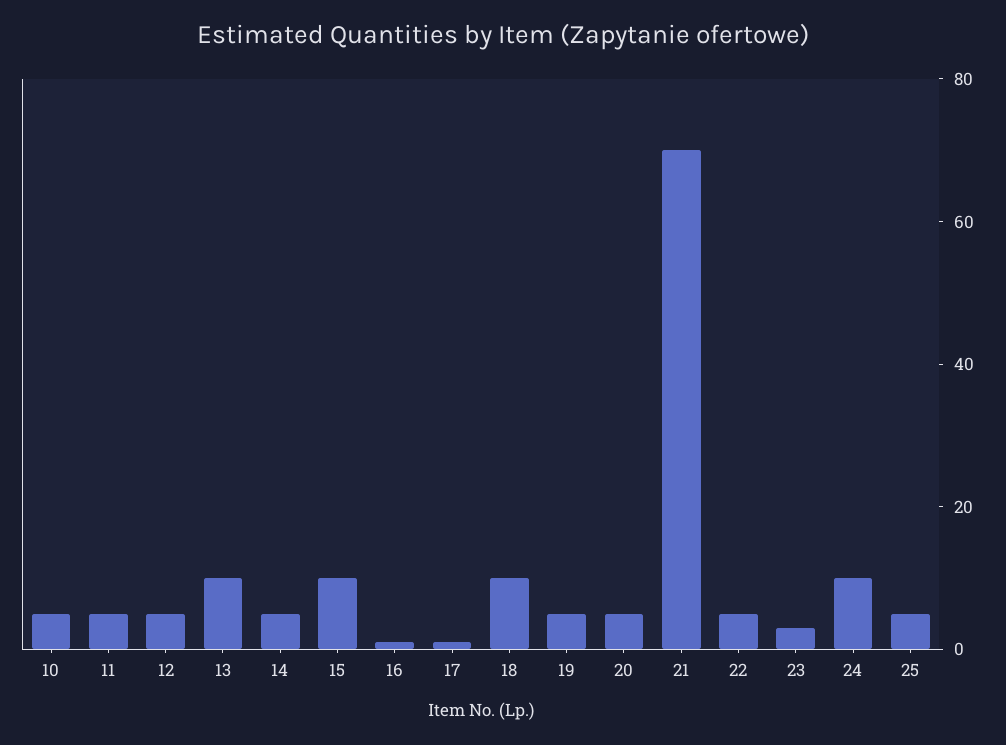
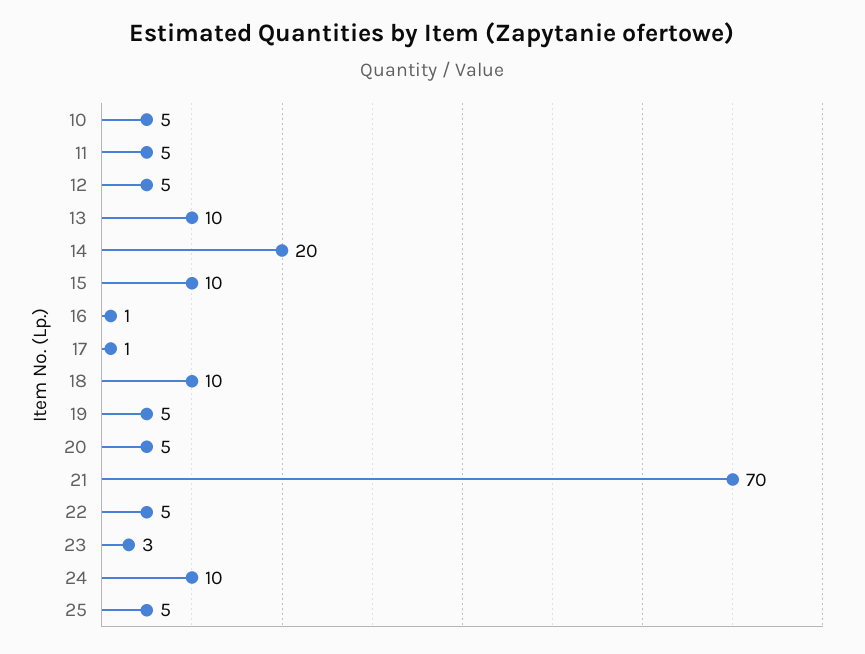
14: 5 -> 20

